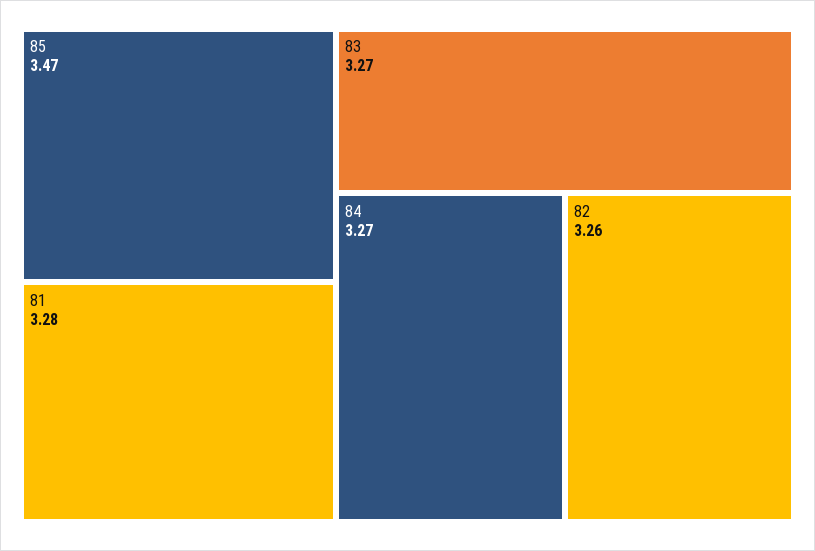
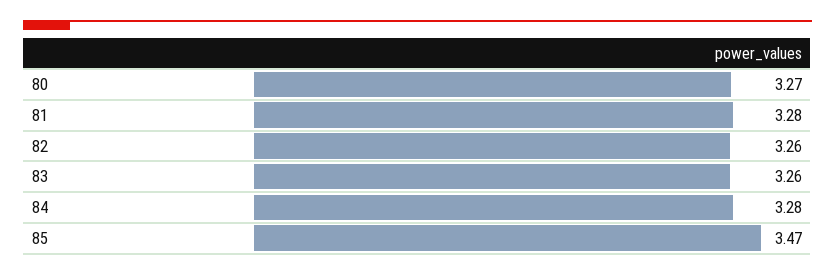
83: 3.27 -> 3.26
84: 3.27 -> 3.28
80: none -> 3.27

